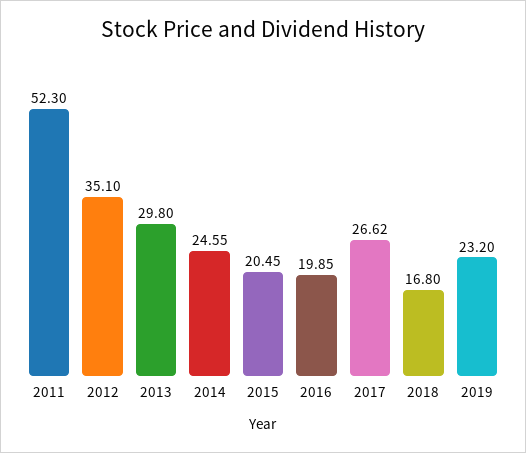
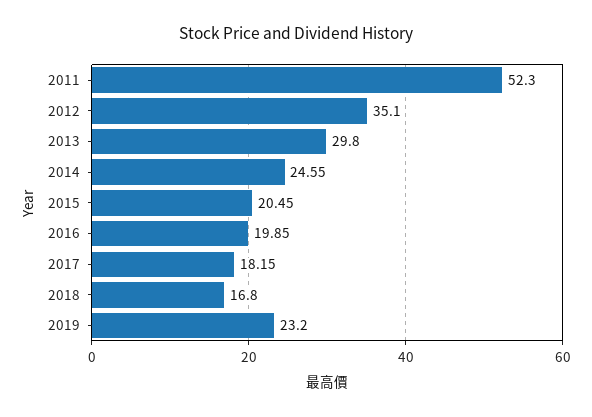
2017: 26.62 -> 18.15

